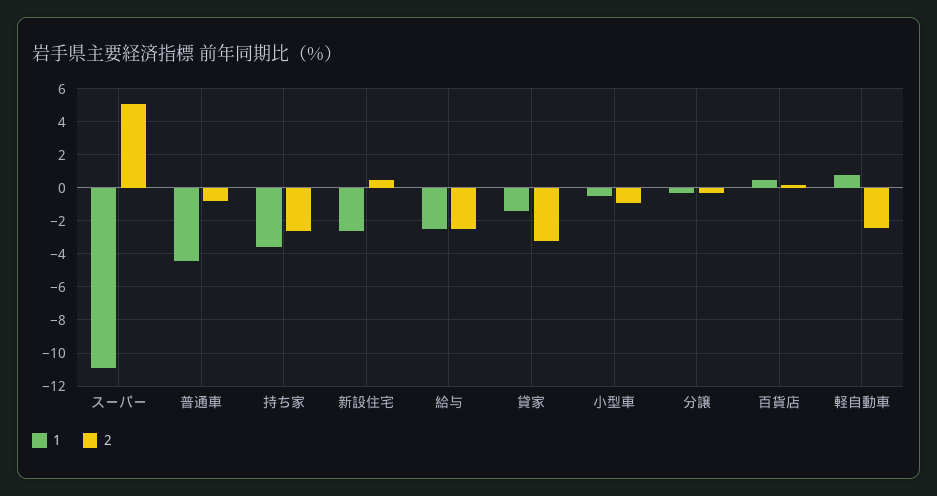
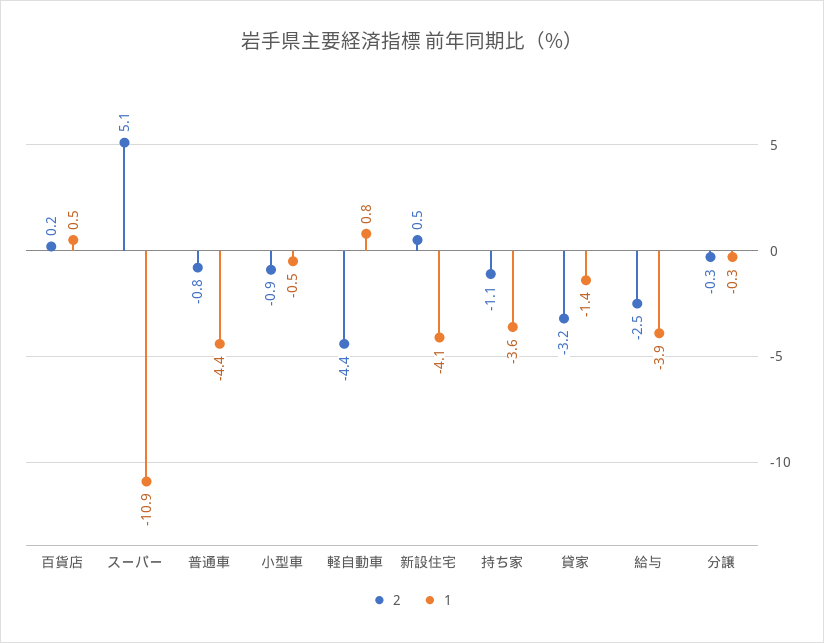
2, 持ち家: -2.5 -> -1.1
1, 新設住宅: -2.5 -> -4.1
1, 給与: -2.5 -> -3.9
2, 軽自動車: -2.5 -> -4.4

